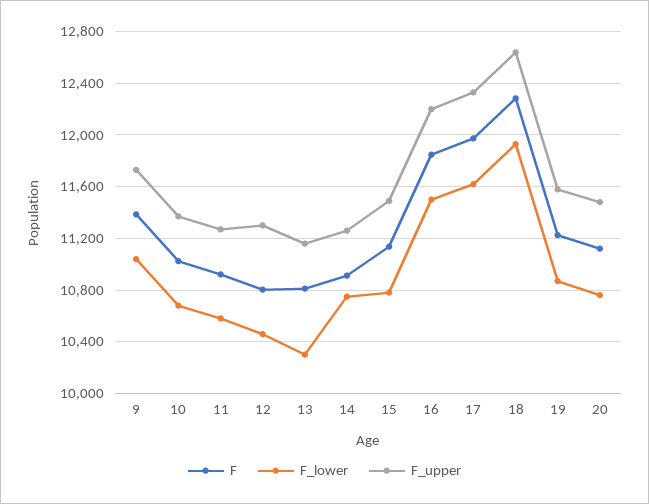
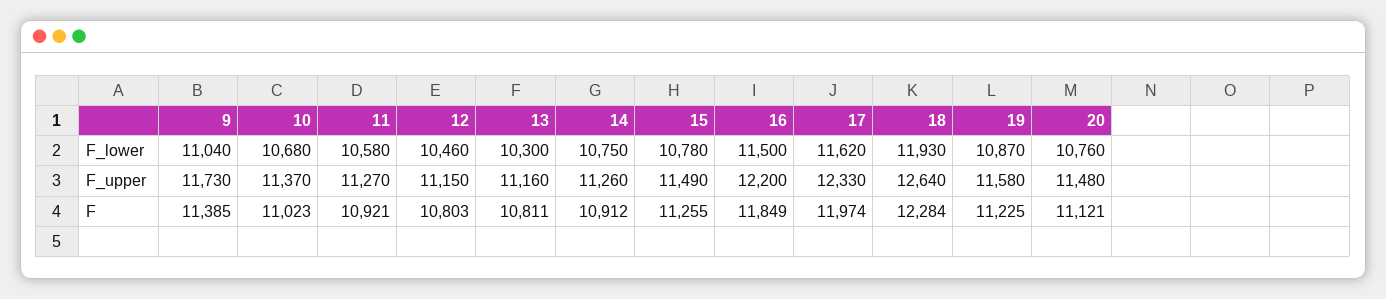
F_upper, 12: 11300 -> 11150
F, 15: 11150 -> 11255

